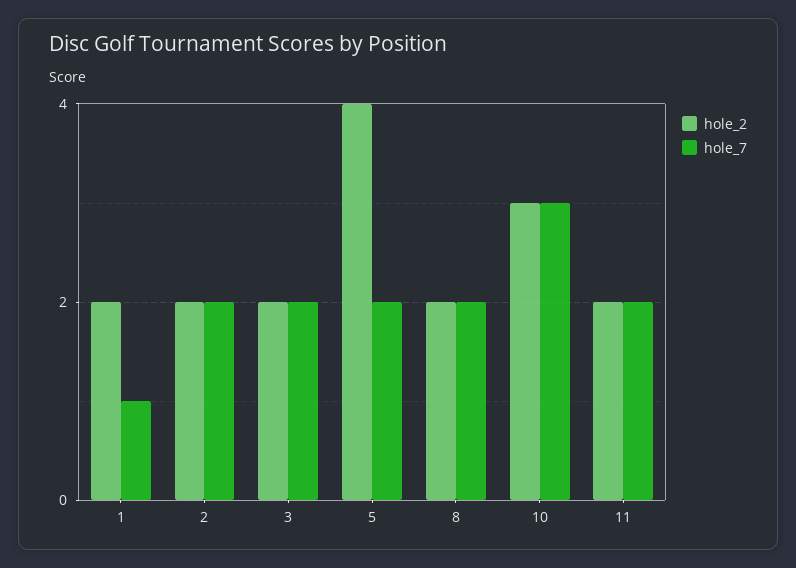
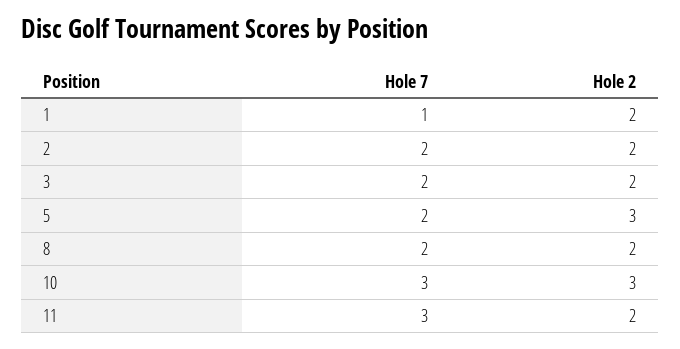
hole_2, 5: 4 -> 3
hole_7, 11: 2 -> 3

